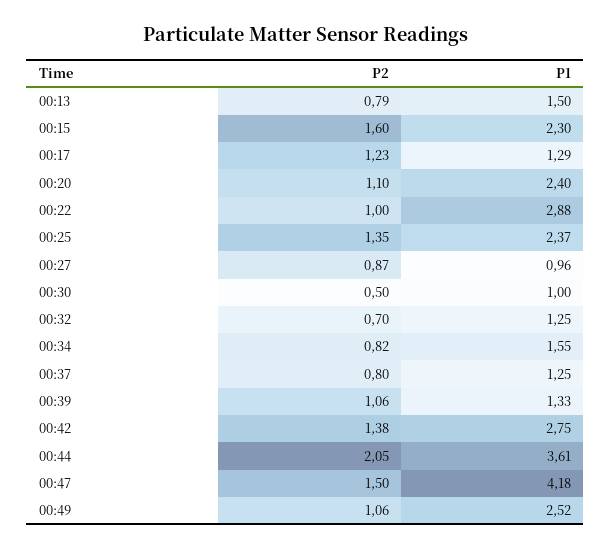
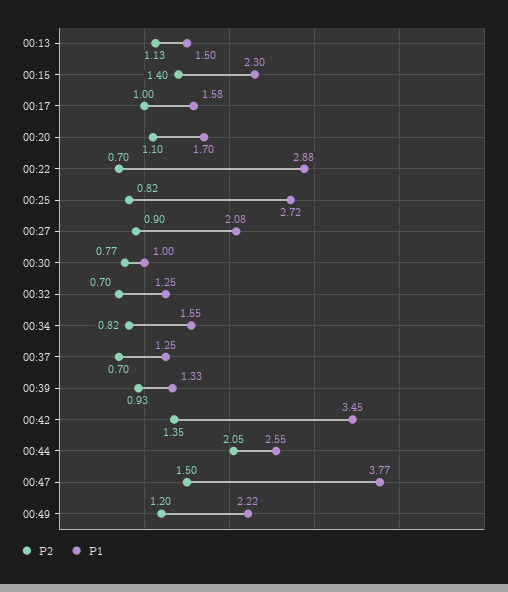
P2, 00:13: 0.79 -> 1.13
P2, 00:15: 1.6 -> 1.4
P2, 00:17: 1.23 -> 1
P1, 00:17: 1.29 -> 1.58
P1, 00:20: 2.4 -> 1.7
P2, 00:22: 1 -> 0.7
P2, 00:25: 1.35 -> 0.82
P1, 00:25: 2.37 -> 2.72
P2, 00:27: 0.87 -> 0.9
P1, 00:27: 0.96 -> 2.08
P2, 00:30: 0.5 -> 0.77
P2, 00:37: 0.8 -> 0.7
P2, 00:39: 1.06 -> 0.93
P2, 00:42: 1.38 -> 1.35
P1, 00:42: 2.75 -> 3.45
P1, 00:44: 3.61 -> 2.55
P1, 00:47: 4.18 -> 3.77
P2, 00:49: 1.06 -> 1.2
P1, 00:49: 2.52 -> 2.22

